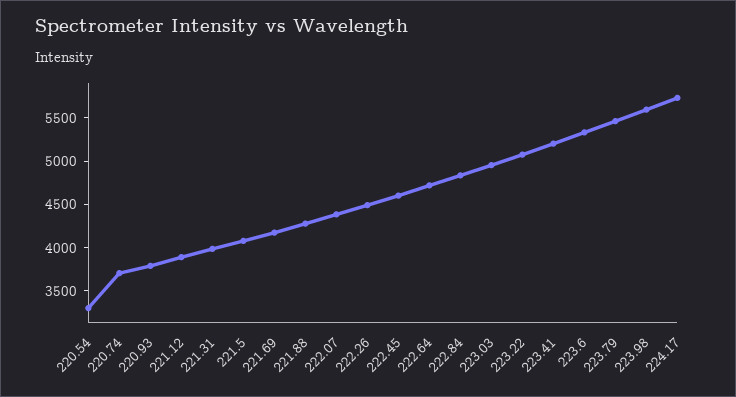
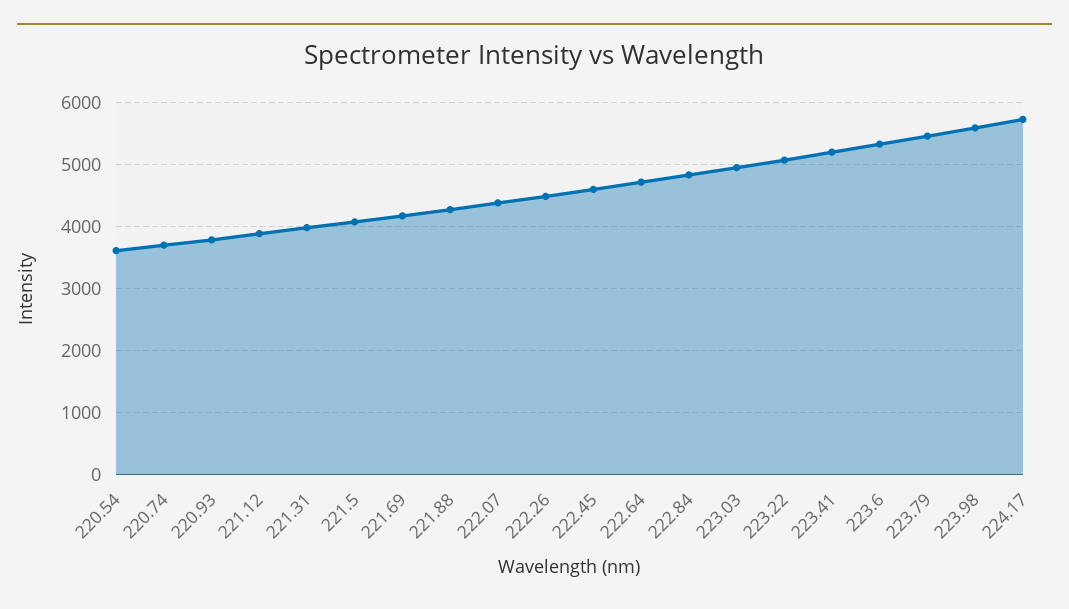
220.54: 3300 -> 3600

